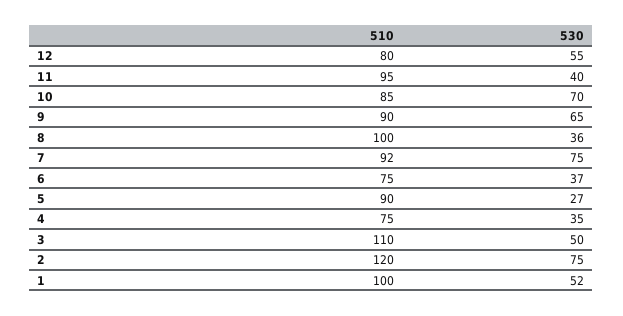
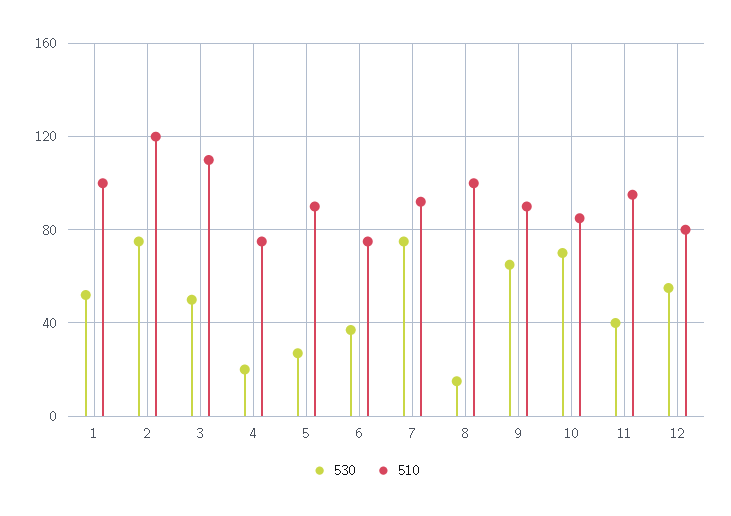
530, 8: 36 -> 15
530, 4: 35 -> 20

